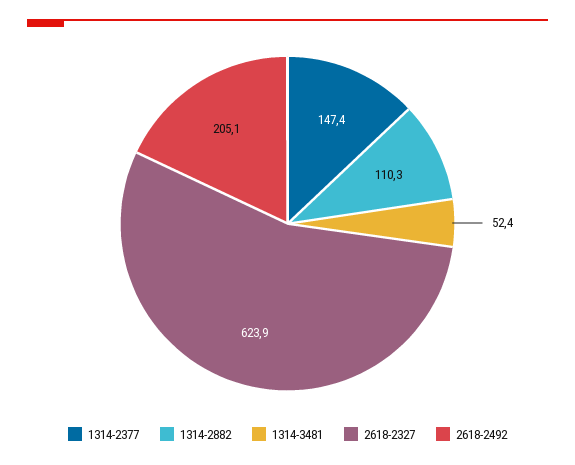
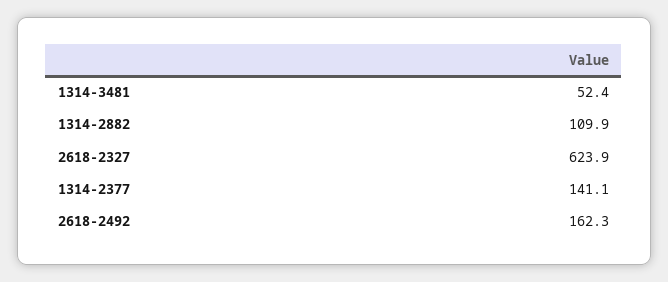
1314-2377: 147.4 -> 141.1
1314-2882: 110.3 -> 109.9
2618-2492: 205.1 -> 162.3

